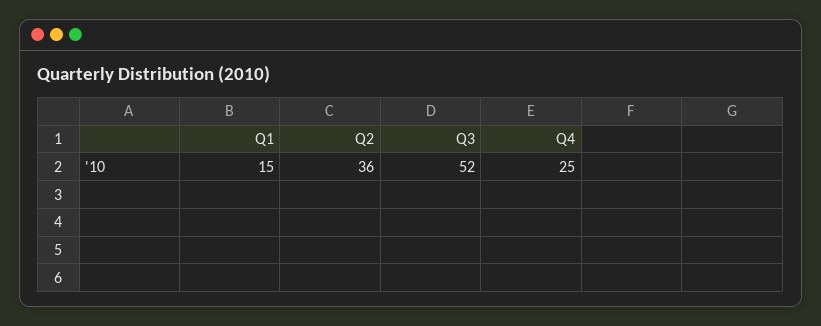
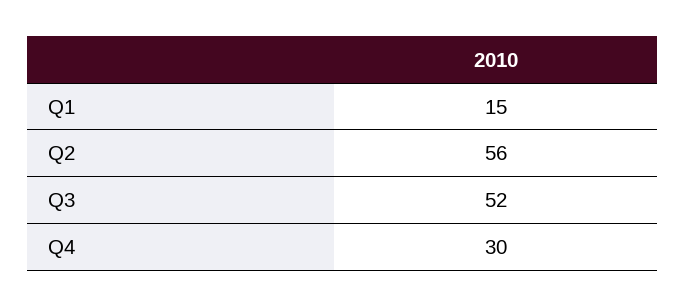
Q2: 36 -> 56
Q4: 25 -> 30

